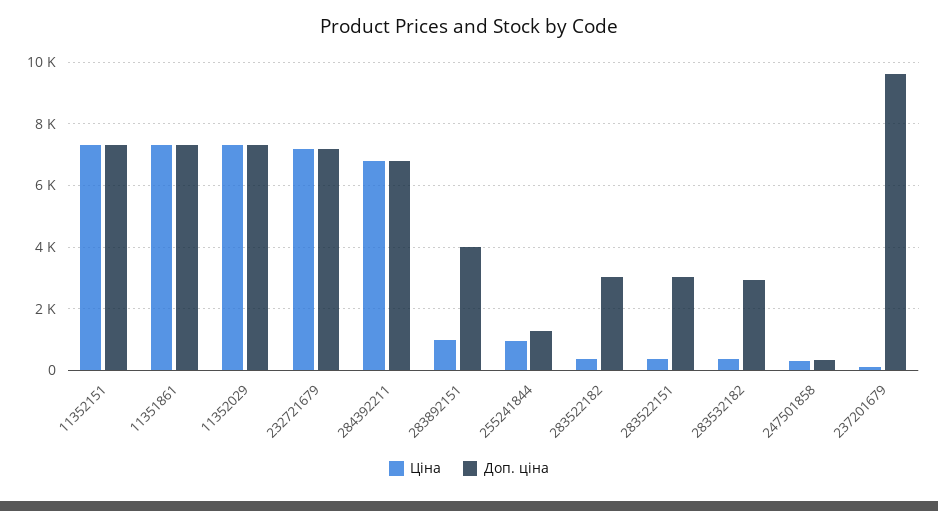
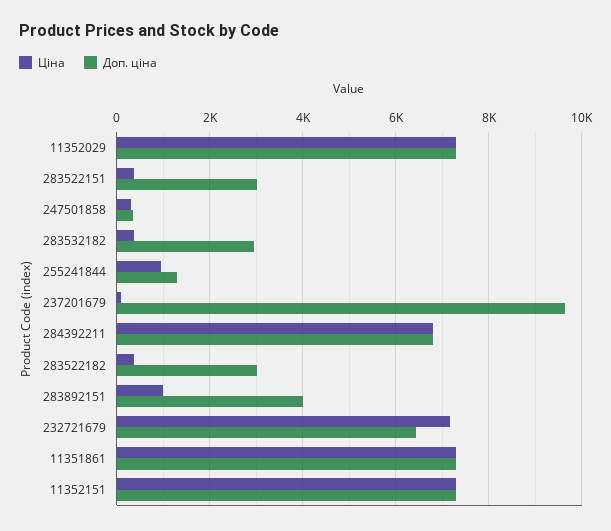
Доп. ціна, 232721679: 7200 -> 6400

